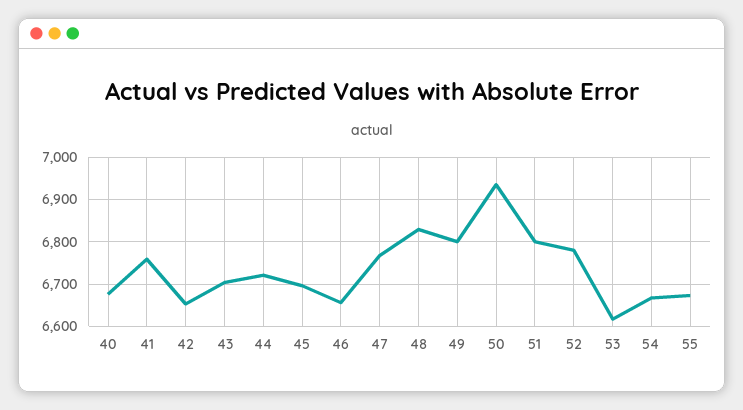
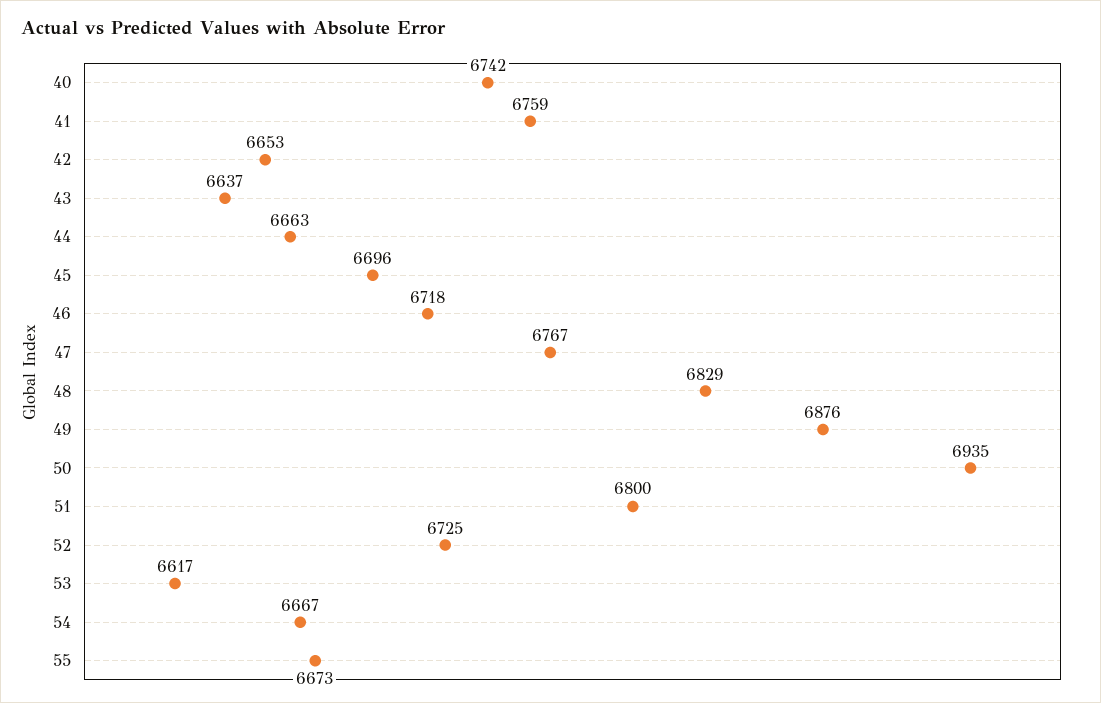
40: 6680 -> 6742
43: 6700 -> 6637
44: 6720 -> 6663
46: 6660 -> 6718
49: 6800 -> 6876
52: 6780 -> 6725

